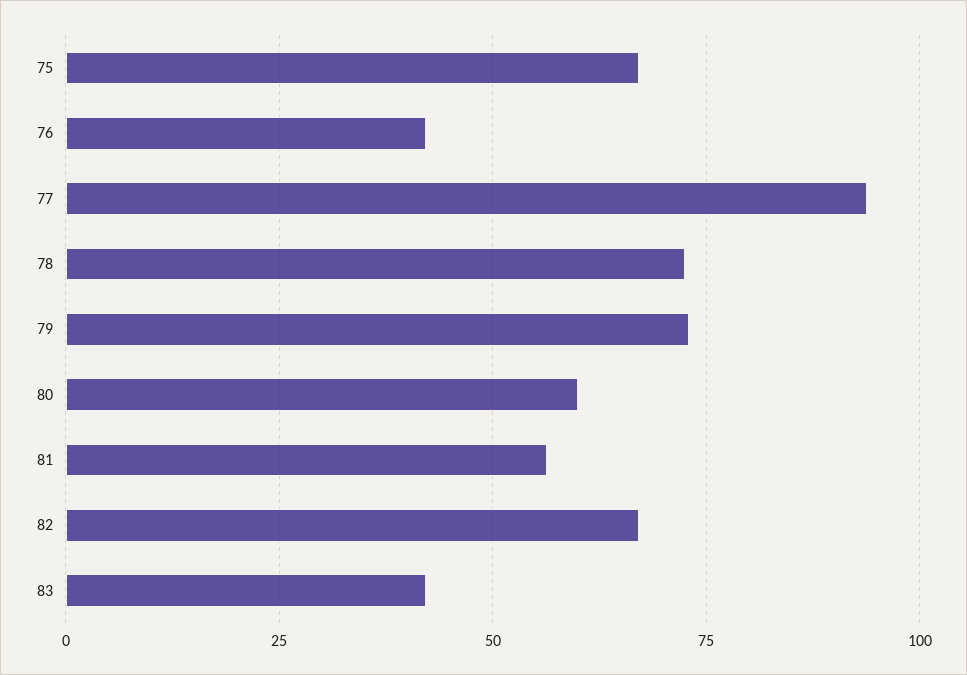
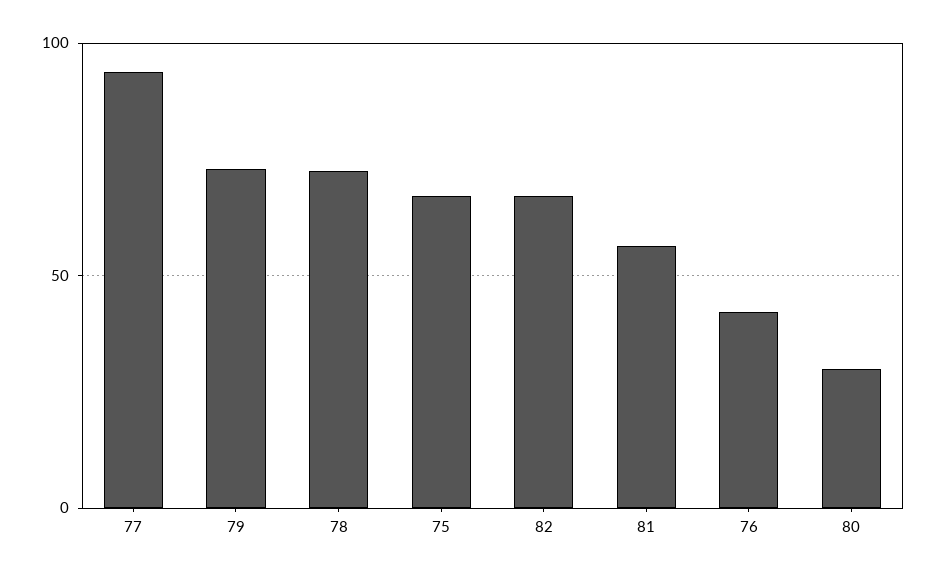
80: 60 -> 30
83: 42.5 -> none

